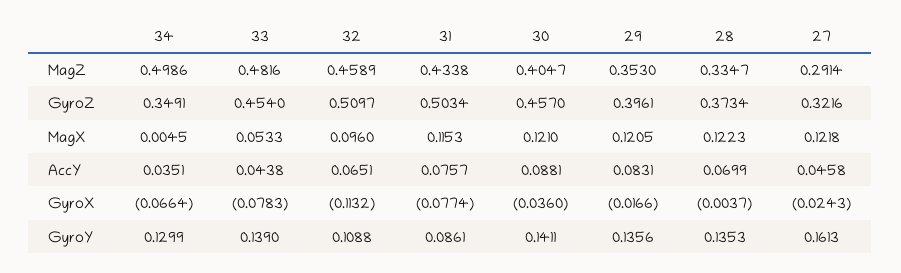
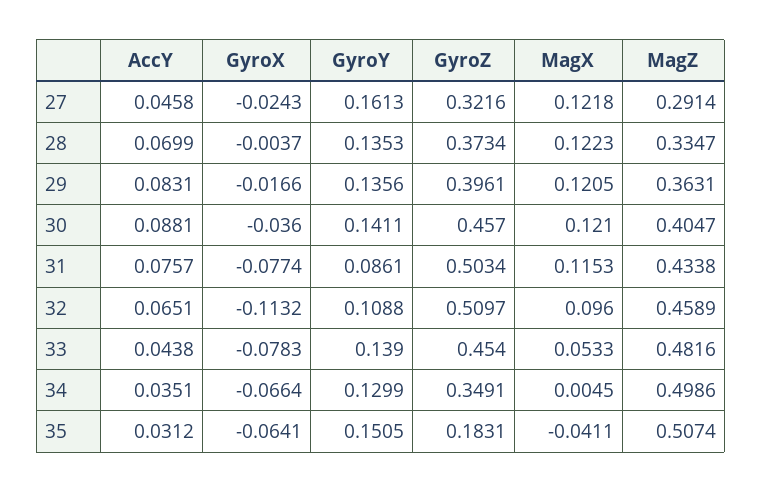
29, MagZ: 0.353 -> 0.3631
35, AccY: none -> 0.0312
35, GyroX: none -> -0.0641
35, GyroY: none -> 0.1505
35, GyroZ: none -> 0.1831
35, MagX: none -> -0.0411
35, MagZ: none -> 0.5074

